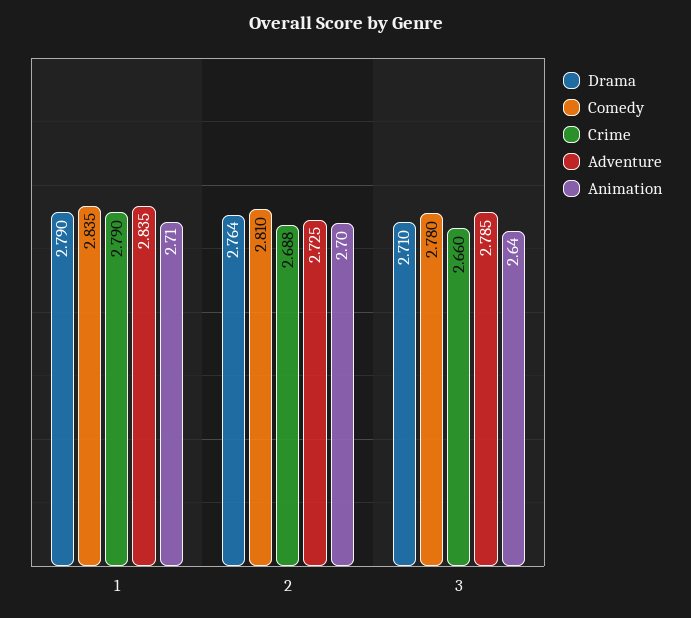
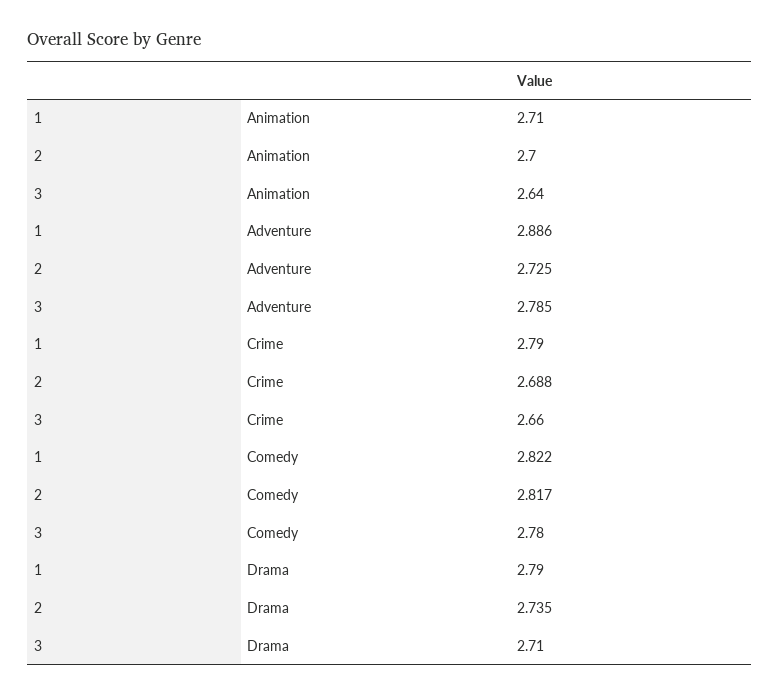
Comedy, 1: 2.835 -> 2.822
Adventure, 1: 2.835 -> 2.886
Drama, 2: 2.764 -> 2.735
Comedy, 2: 2.81 -> 2.817

